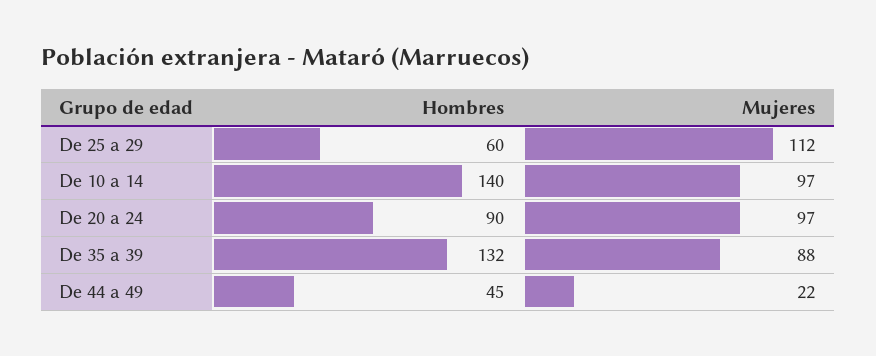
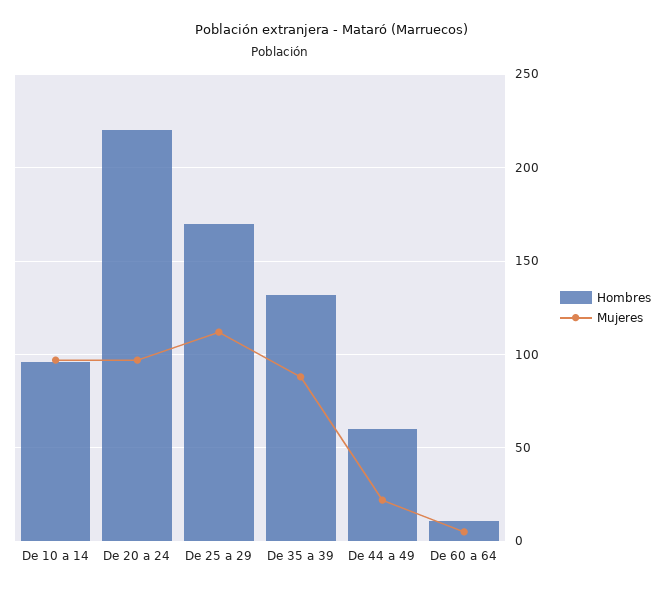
Hombres, De 25 a 29: 60 -> 170
Hombres, De 10 a 14: 140 -> 95
Hombres, De 20 a 24: 90 -> 220
Hombres, De 44 a 49: 45 -> 60
Hombres, De 60 a 64: none -> 10
Mujeres, De 60 a 64: none -> 5

